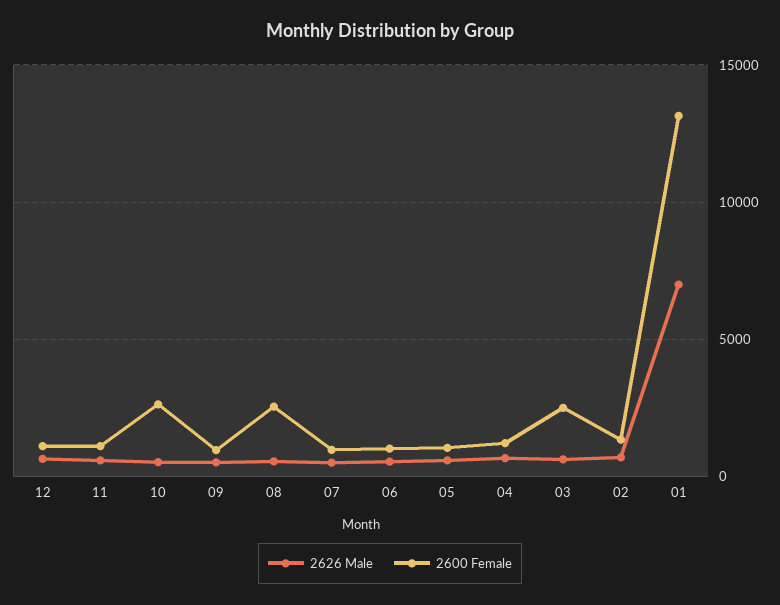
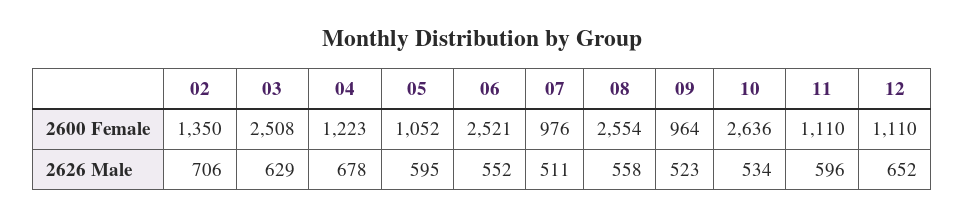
2600 Female, 06: 1000 -> 2521
2626 Male, 01: 7000 -> none
2600 Female, 01: 13000 -> none

